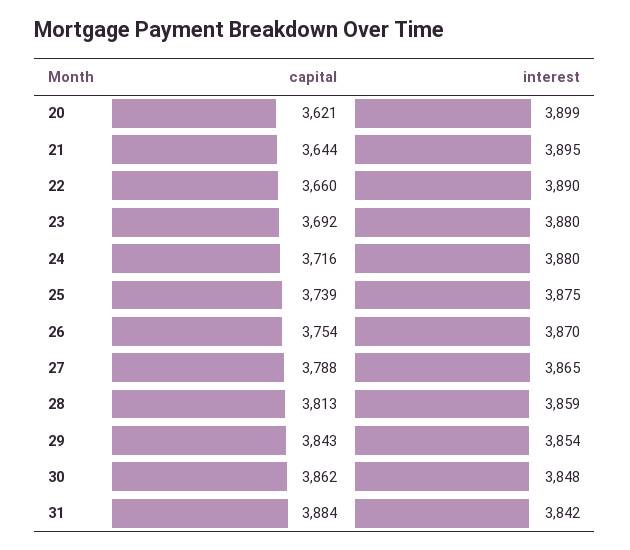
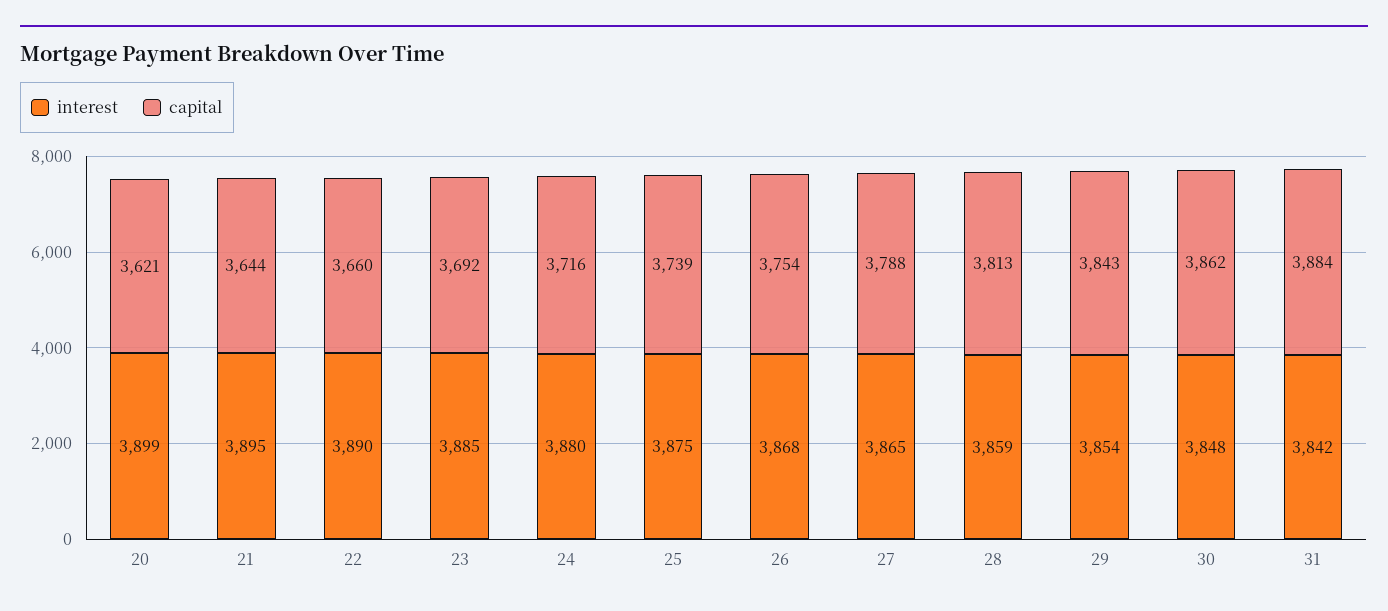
interest, 23: 3880 -> 3885
interest, 26: 3870 -> 3868

